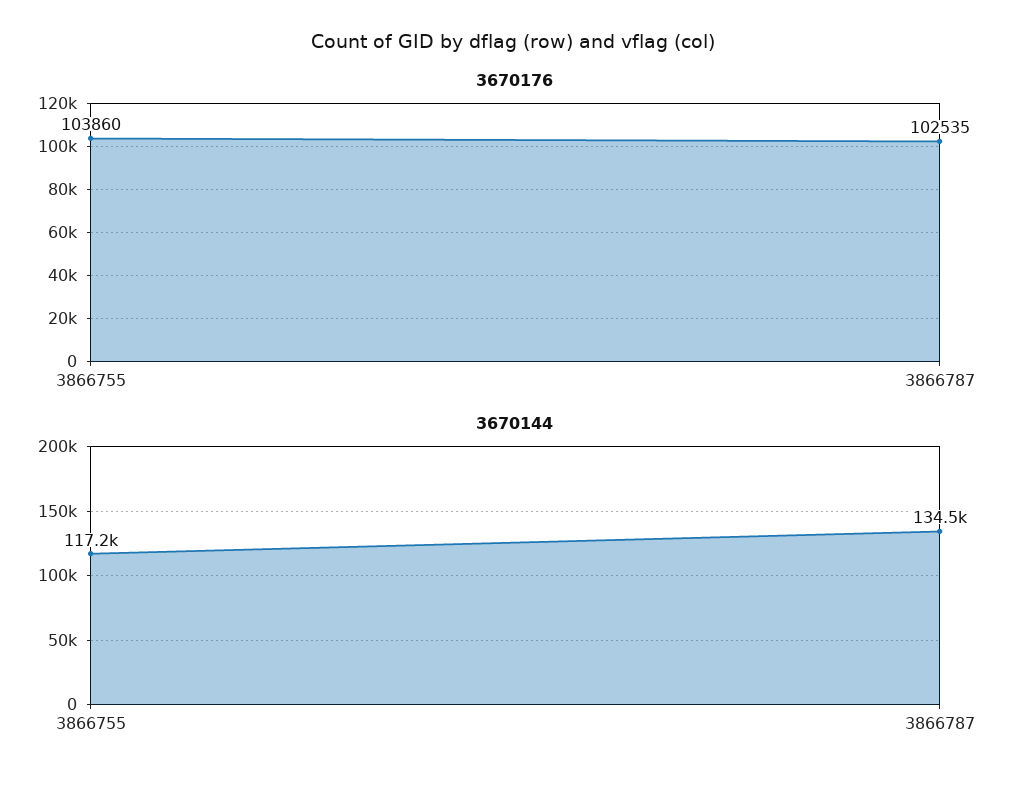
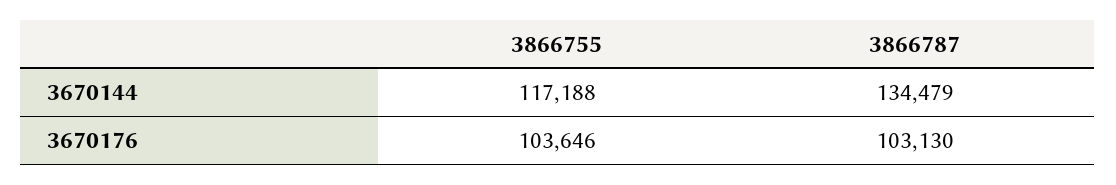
3670176, 3866755: 103860 -> 103646
3670176, 3866787: 102535 -> 103130

